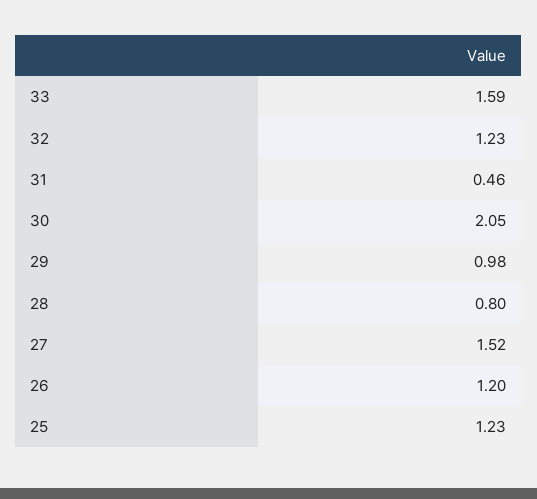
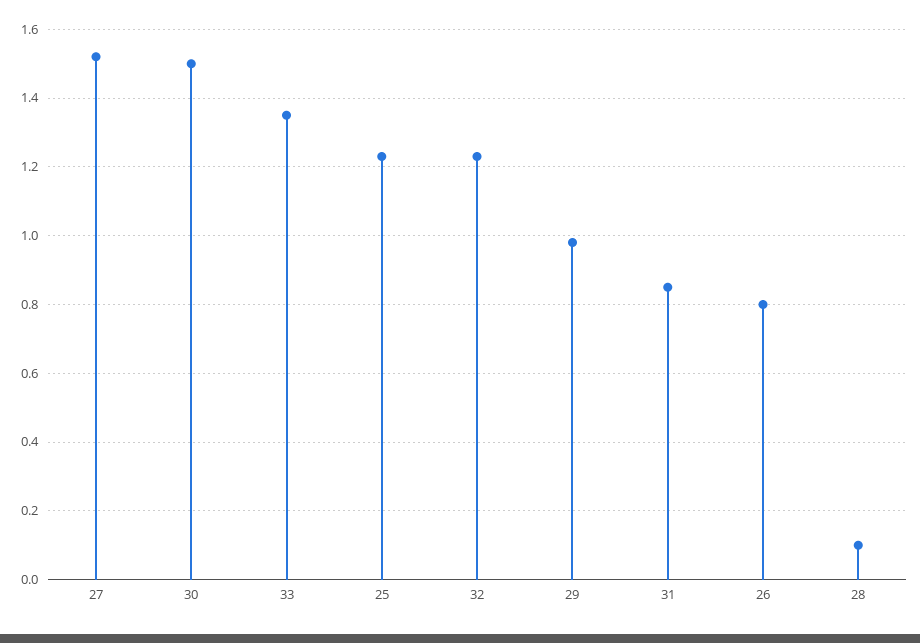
33: 1.59 -> 1.35
31: 0.46 -> 0.85
30: 2.05 -> 1.5
28: 0.8 -> 0.1
26: 1.2 -> 0.8

